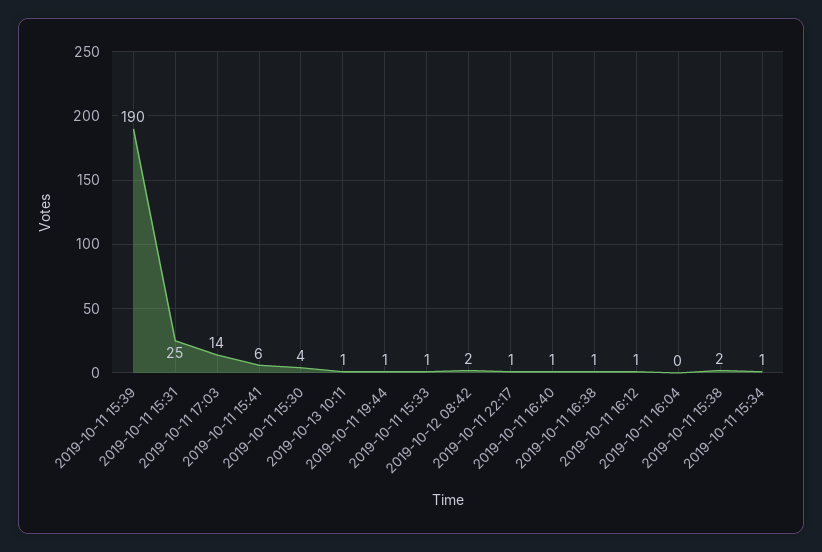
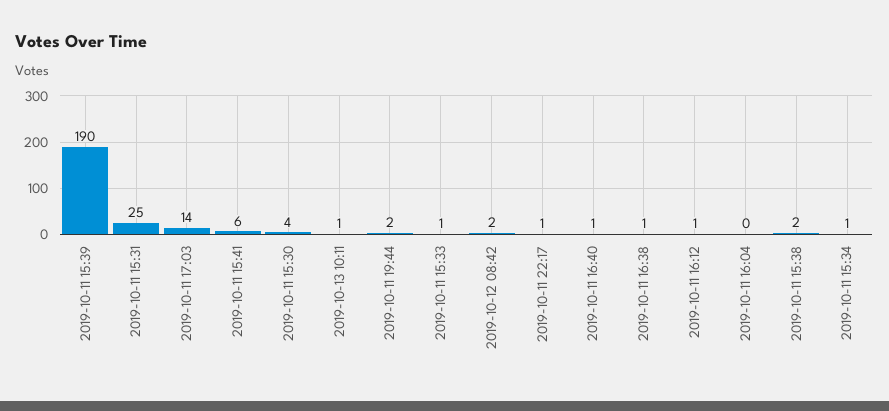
2019-10-11 19:44: 1 -> 2

